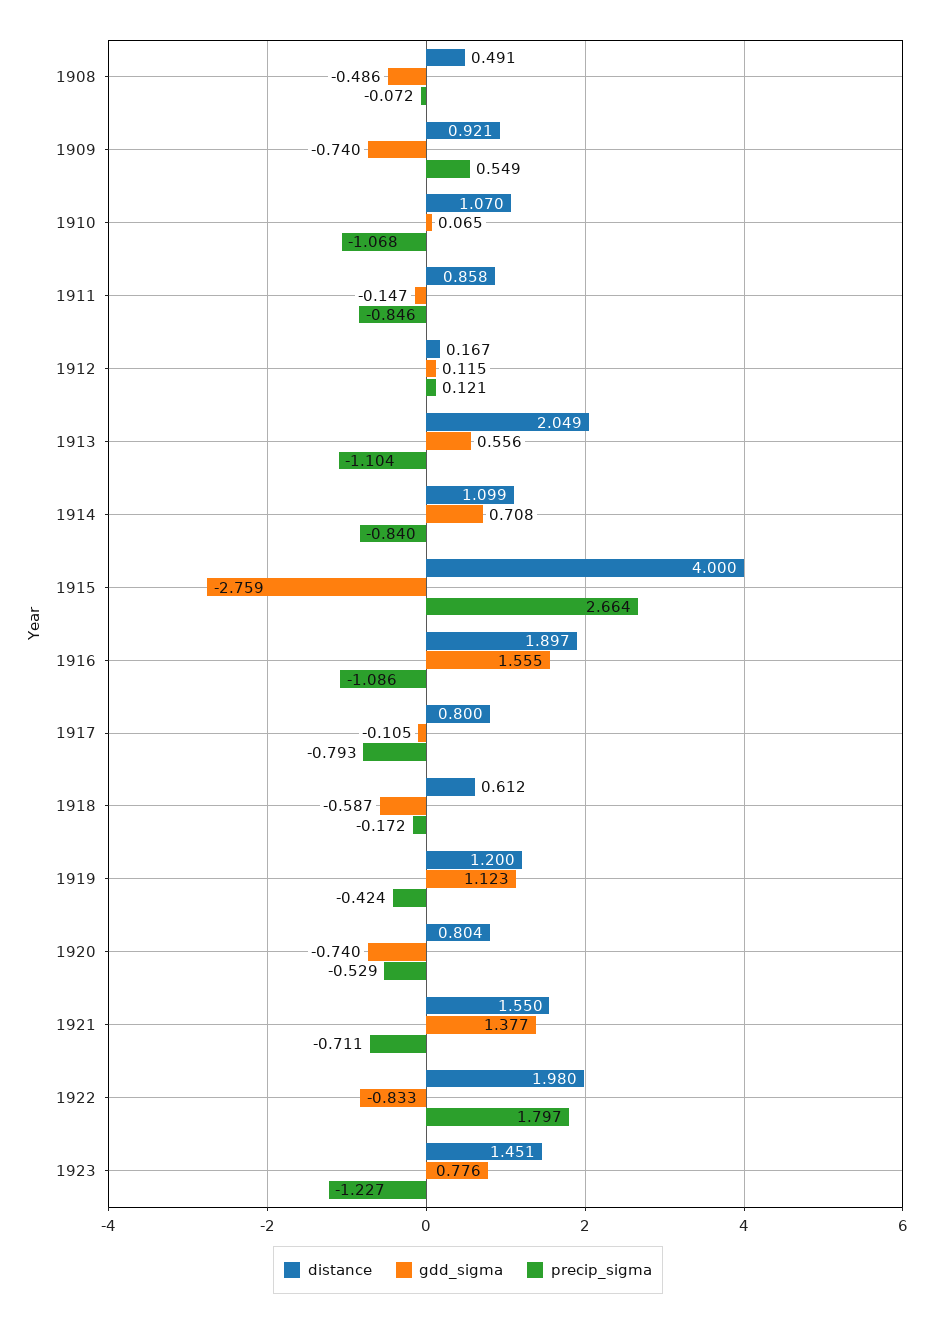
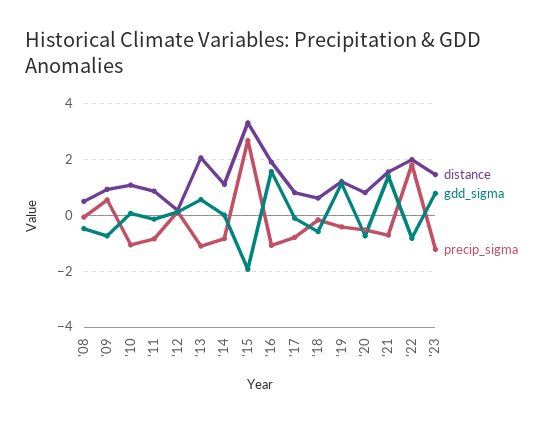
gdd_sigma, 1914: 0.708 -> 0
distance, 1915: 4 -> 3.25
gdd_sigma, 1915: -2.759 -> -2

